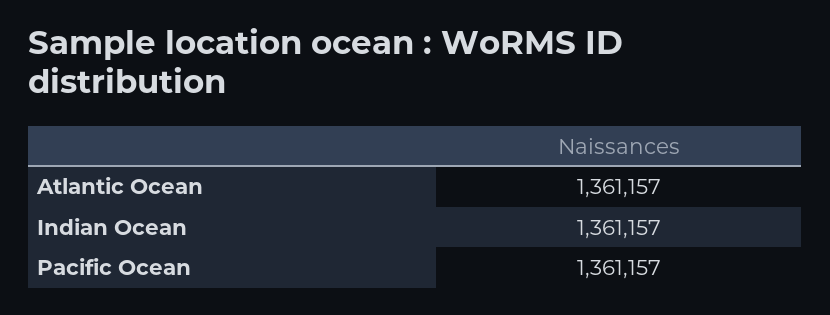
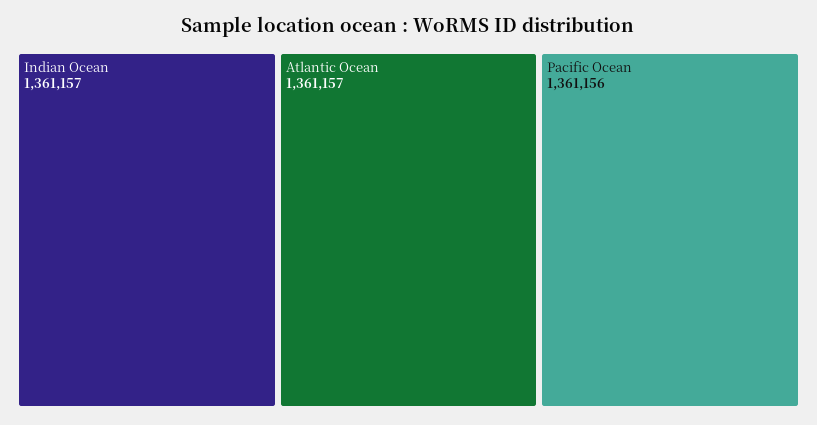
Pacific Ocean: 1361157 -> 1361156

